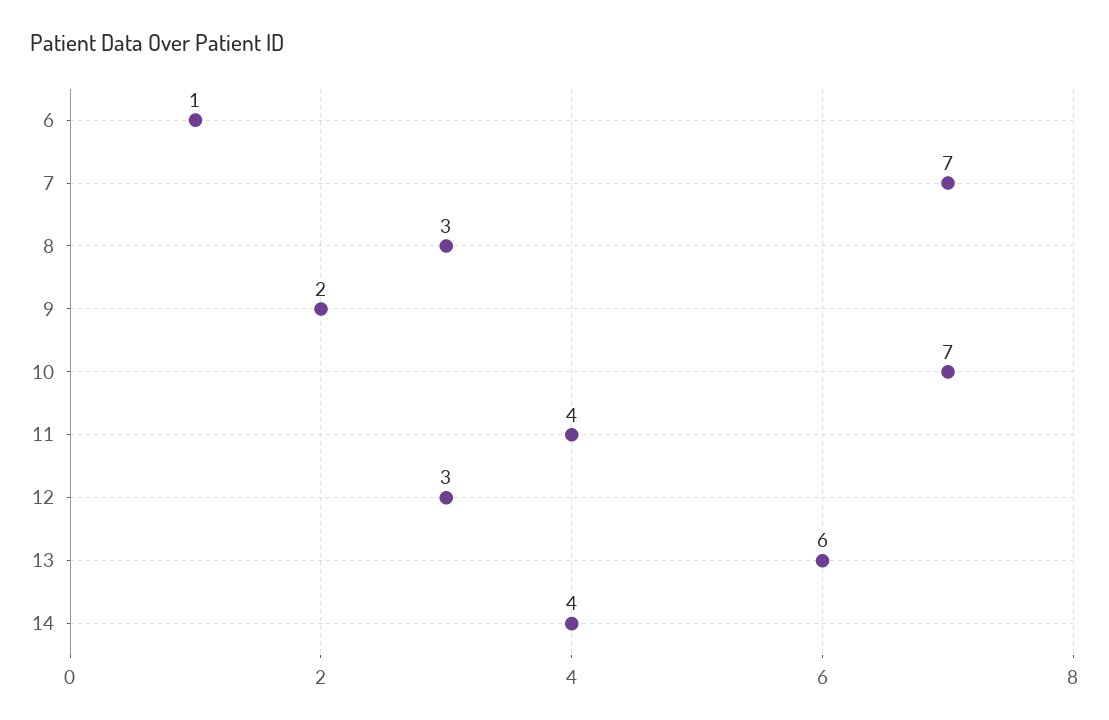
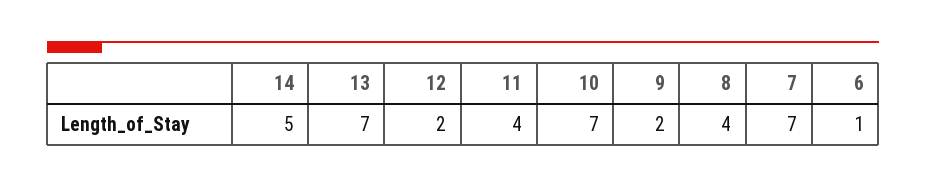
8: 3 -> 4
12: 3 -> 2
13: 6 -> 7
14: 4 -> 5

